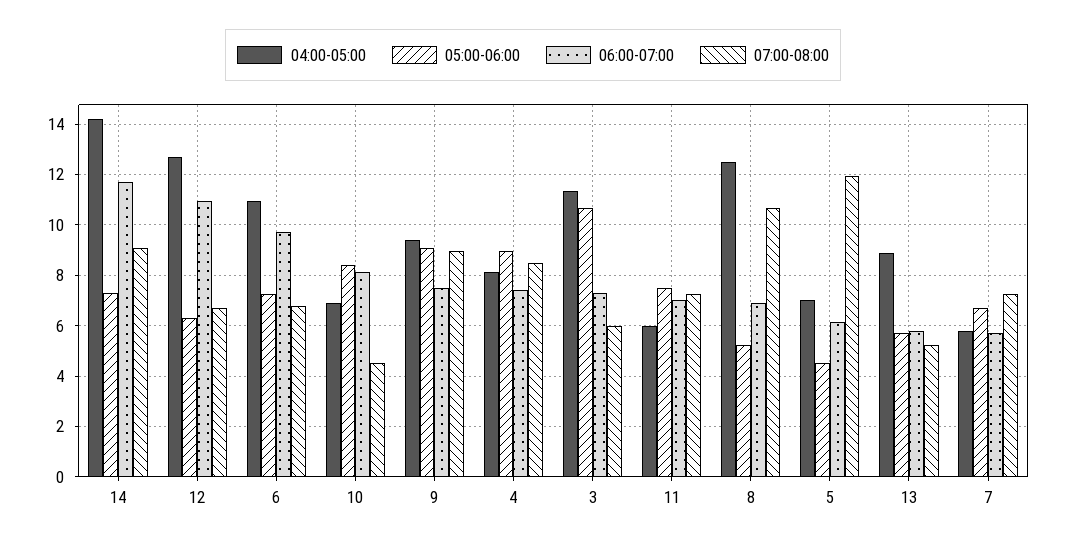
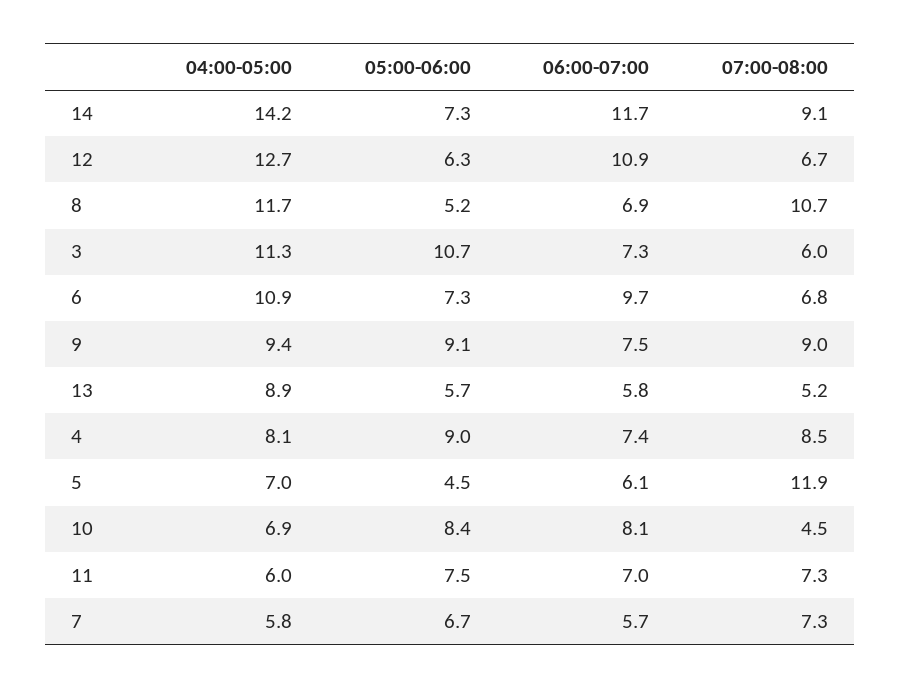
04:00-05:00, 8: 12.5 -> 11.7

